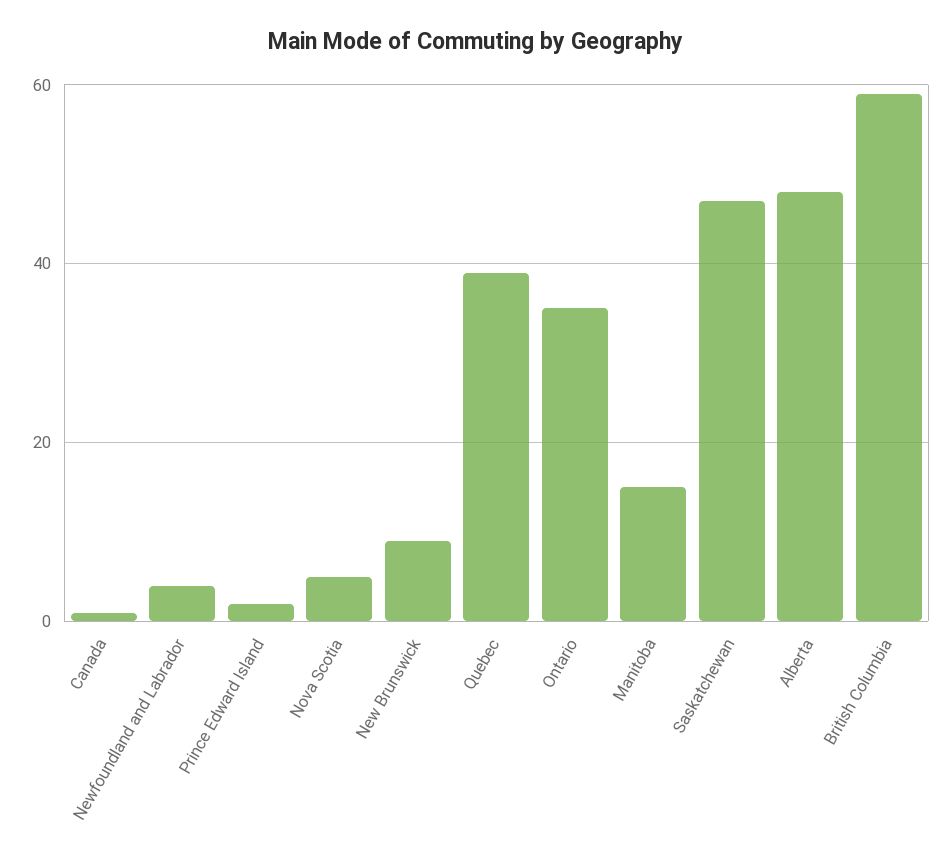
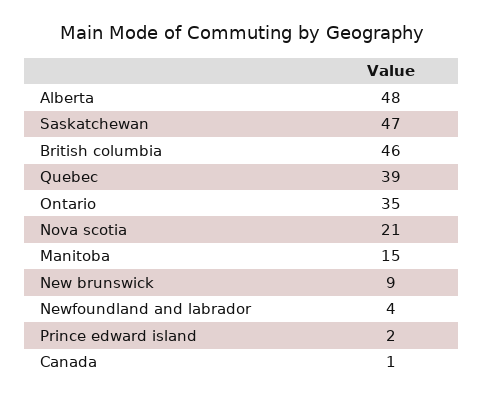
Nova Scotia: 5 -> 21
British Columbia: 60 -> 46

